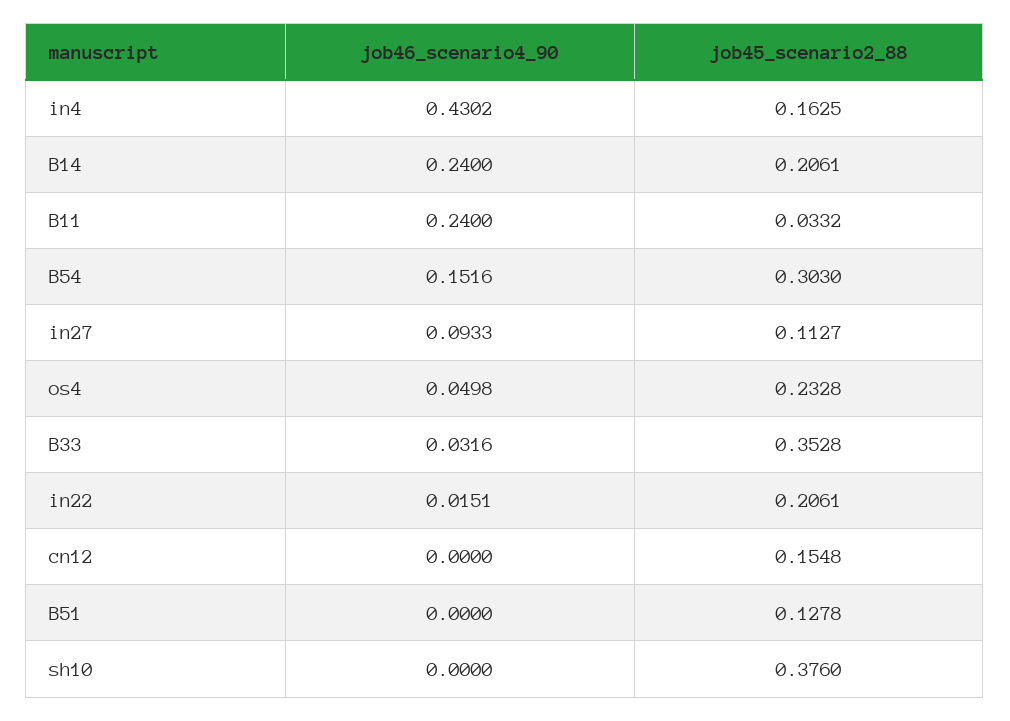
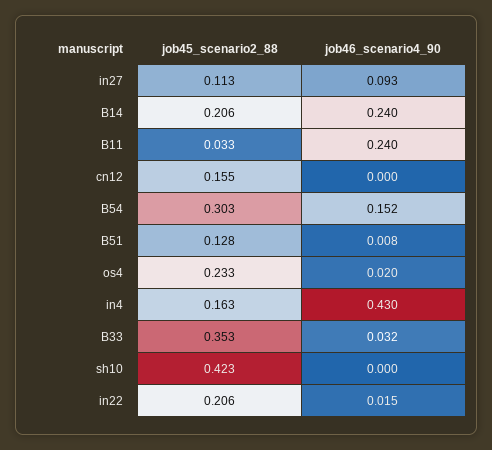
job46_scenario4_90, os4: 0.0498 -> 0.02
job46_scenario4_90, B51: 0 -> 0.008
job45_scenario2_88, sh10: 0.376 -> 0.423

